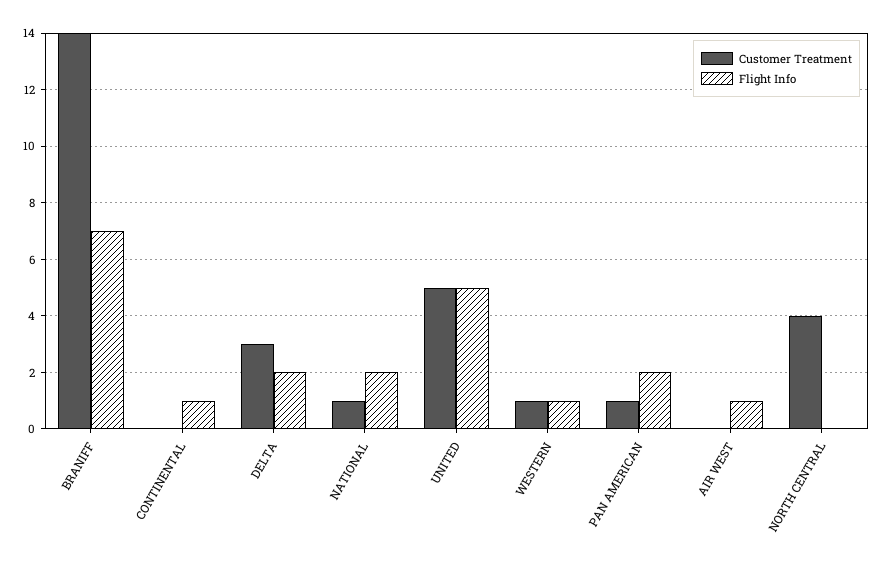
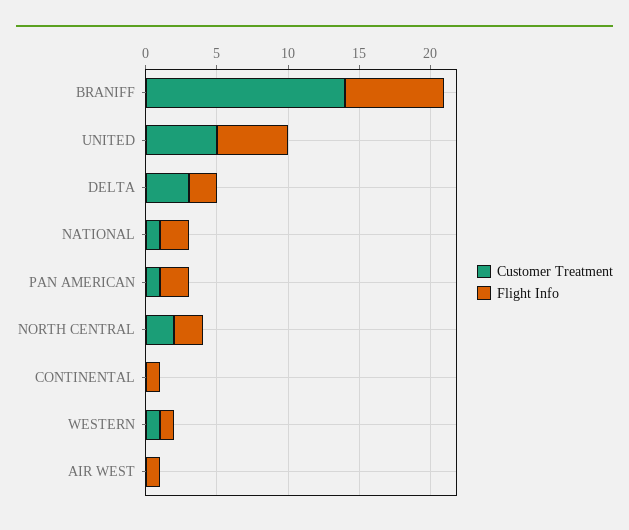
Customer Treatment, NORTH CENTRAL: 4 -> 2
Flight Info, NORTH CENTRAL: 0 -> 2

